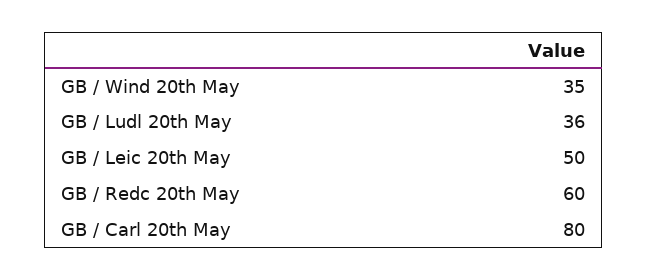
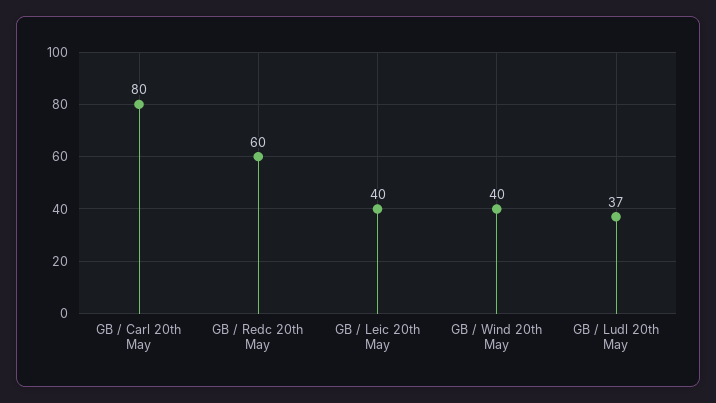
GB / Wind 20th May: 35 -> 40
GB / Ludl 20th May: 36 -> 37
GB / Leic 20th May: 50 -> 40

